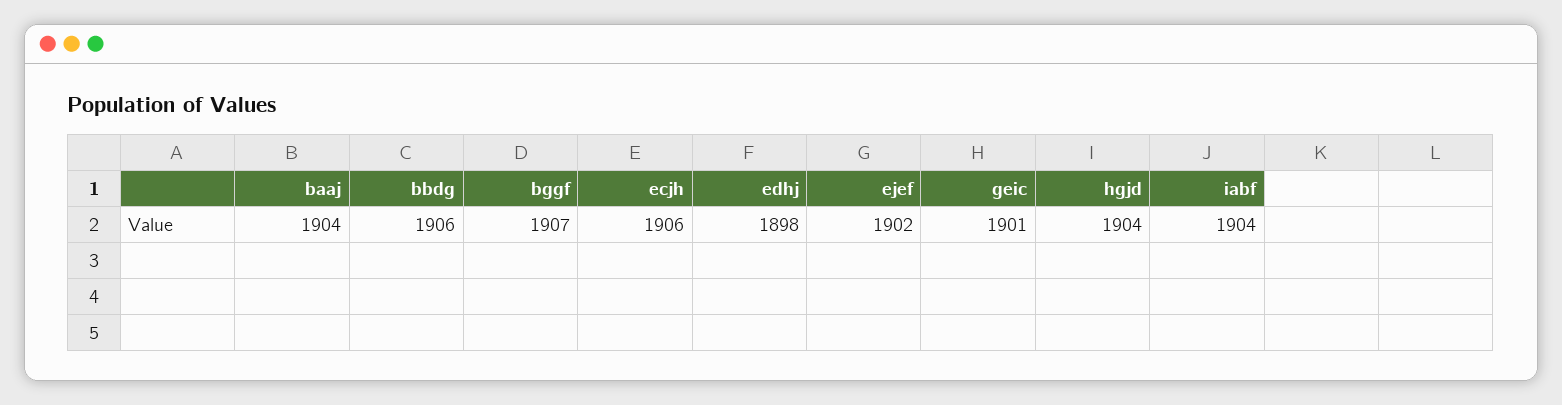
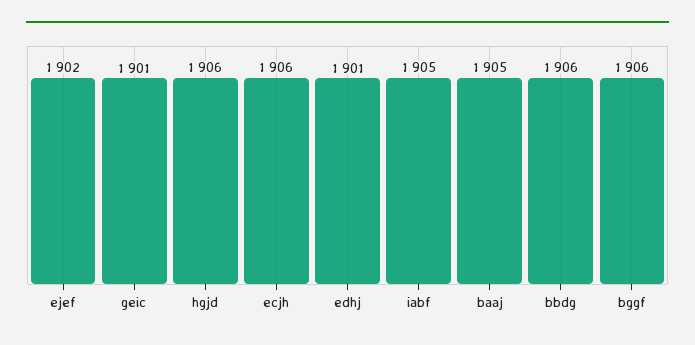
baaj: 1904 -> 1905
bggf: 1907 -> 1906
edhj: 1898 -> 1901
hgjd: 1904 -> 1906
iabf: 1904 -> 1905

